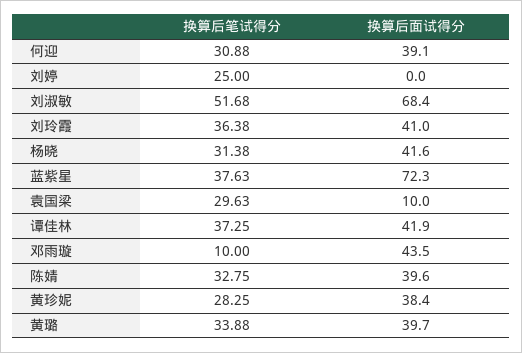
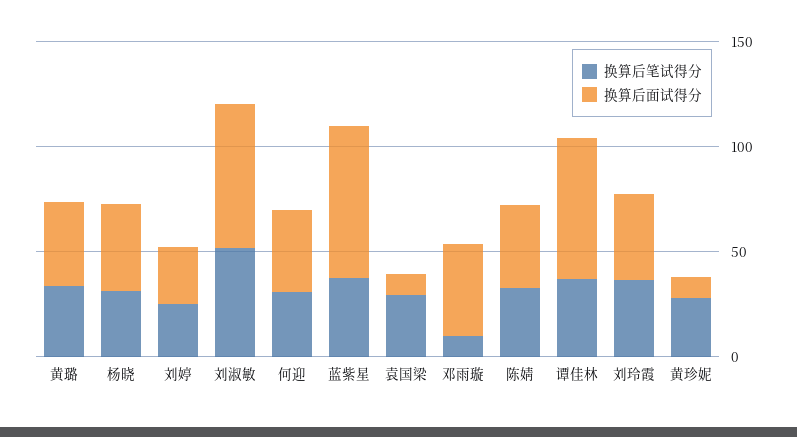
换算后面试得分, 刘婷: 0 -> 30
换算后面试得分, 谭佳林: 41.9 -> 70
换算后面试得分, 黄珍妮: 38.4 -> 10

